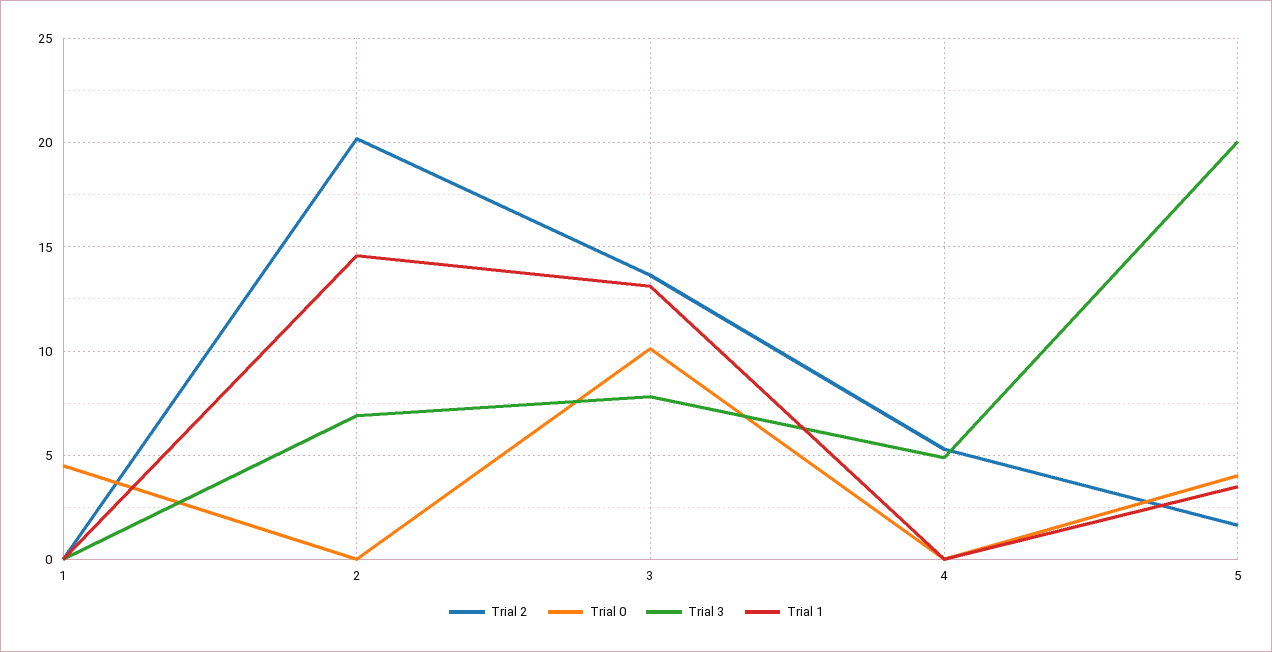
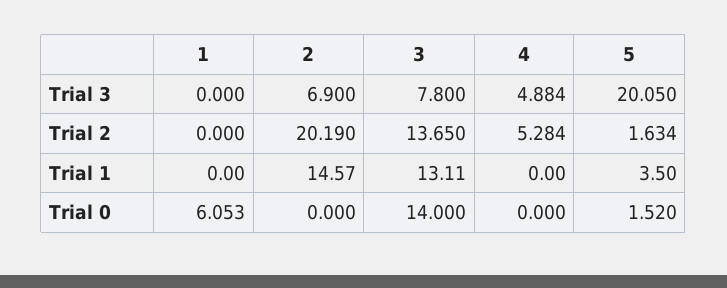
Trial 0, 1: 4.5 -> 6.053
Trial 0, 3: 10 -> 14
Trial 0, 5: 4 -> 1.52

